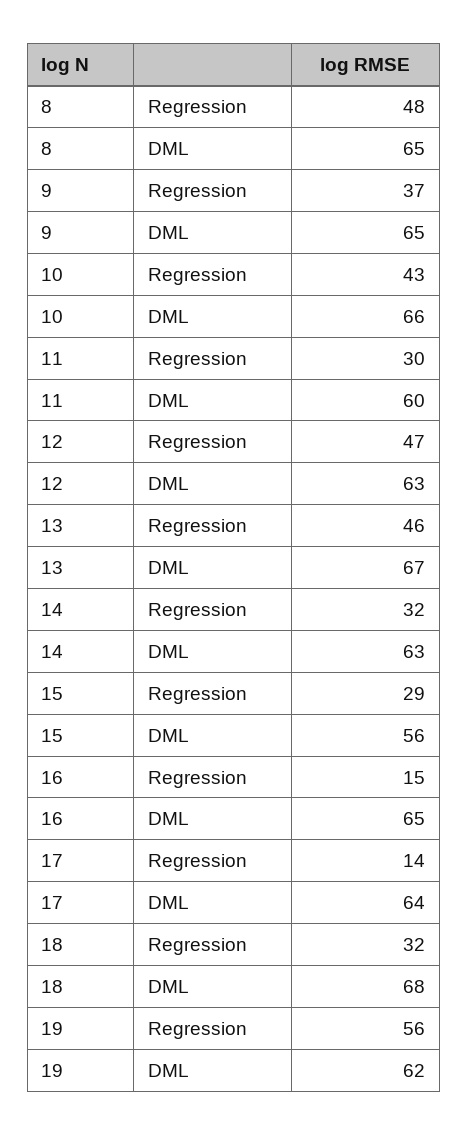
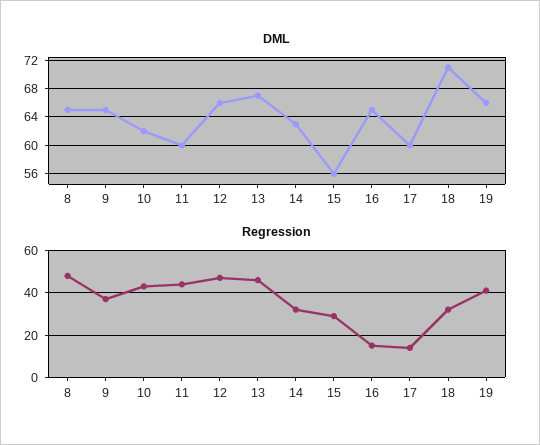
DML, 10: 66 -> 62
Regression, 11: 30 -> 45
DML, 12: 63 -> 66
DML, 17: 64 -> 60
DML, 18: 68 -> 71
Regression, 19: 56 -> 40
DML, 19: 62 -> 66

